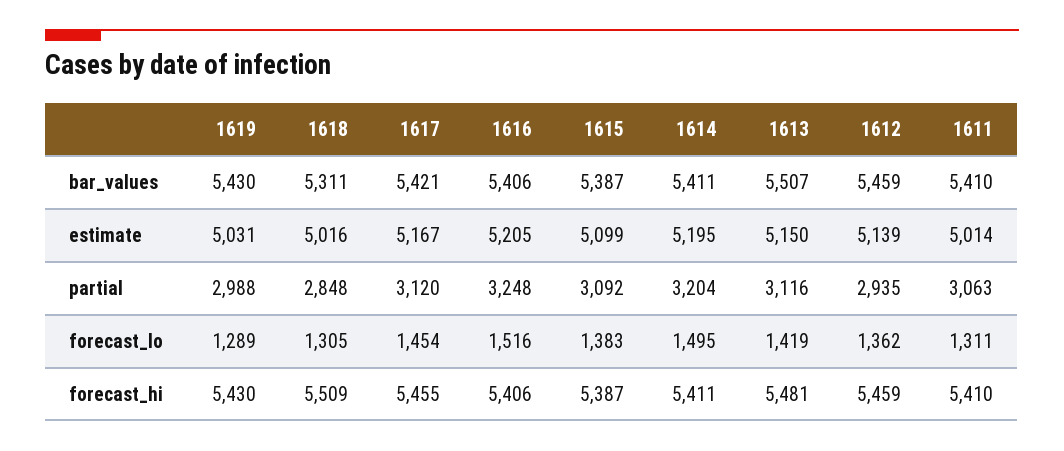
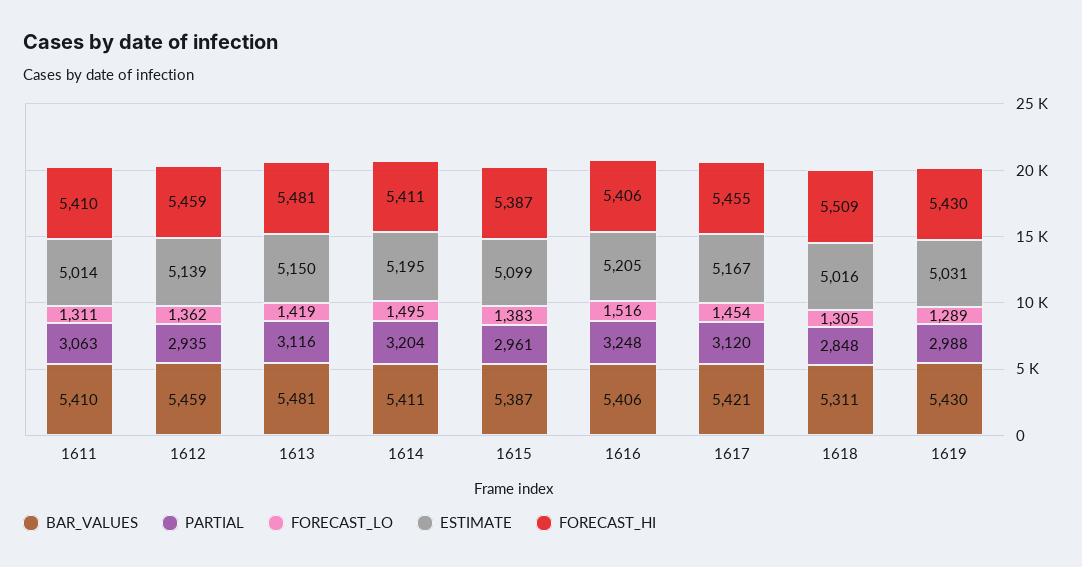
bar_values, 1613: 5507 -> 5481
partial, 1615: 3092 -> 2961

